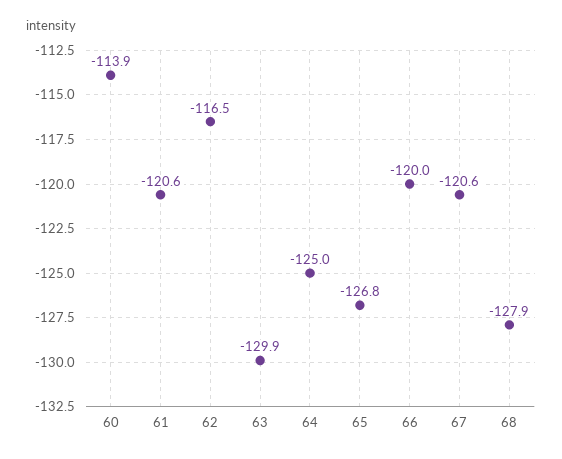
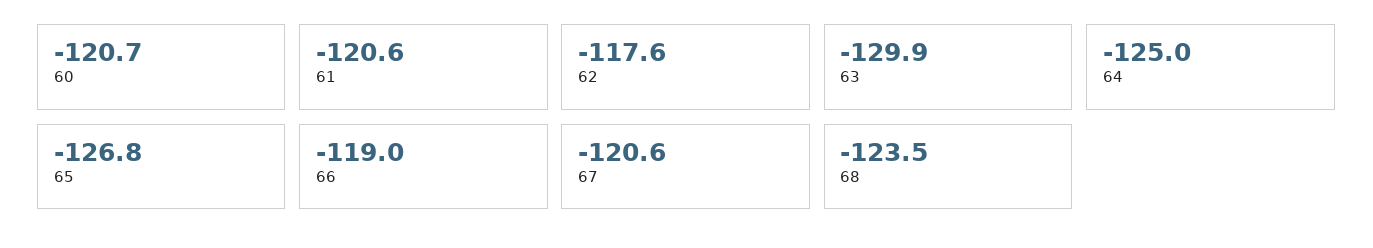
60: -113.9 -> -120.7
62: -116.5 -> -117.6
66: -120 -> -119
68: -127.9 -> -123.5

